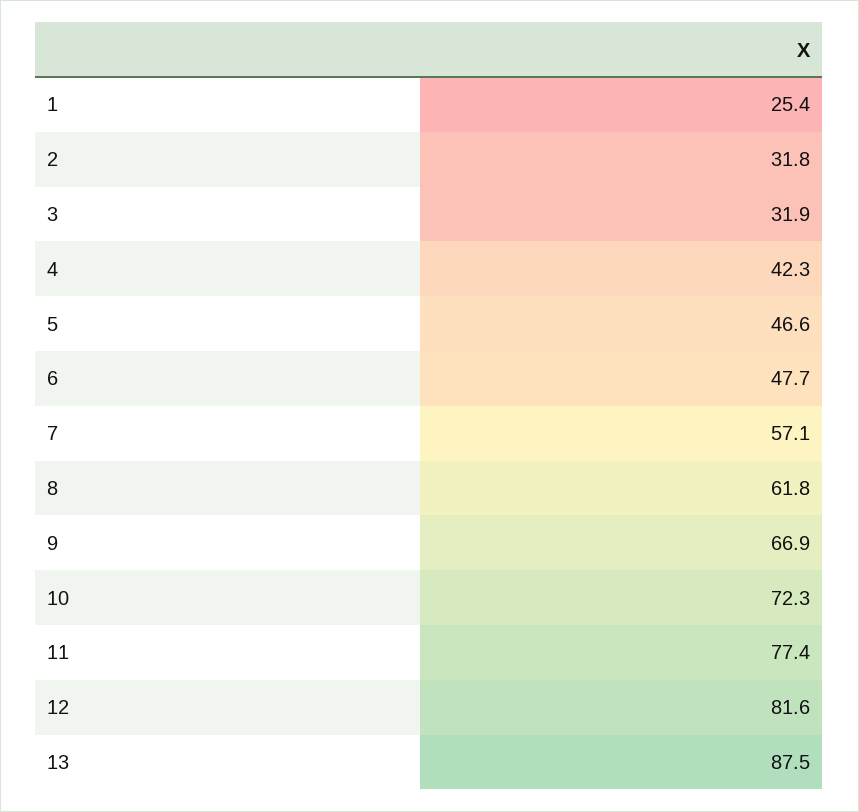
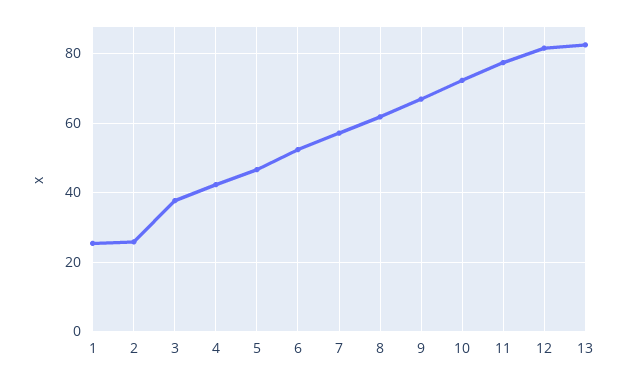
2: 31.8 -> 26
3: 31.9 -> 38
6: 47.7 -> 52
13: 87.5 -> 82

